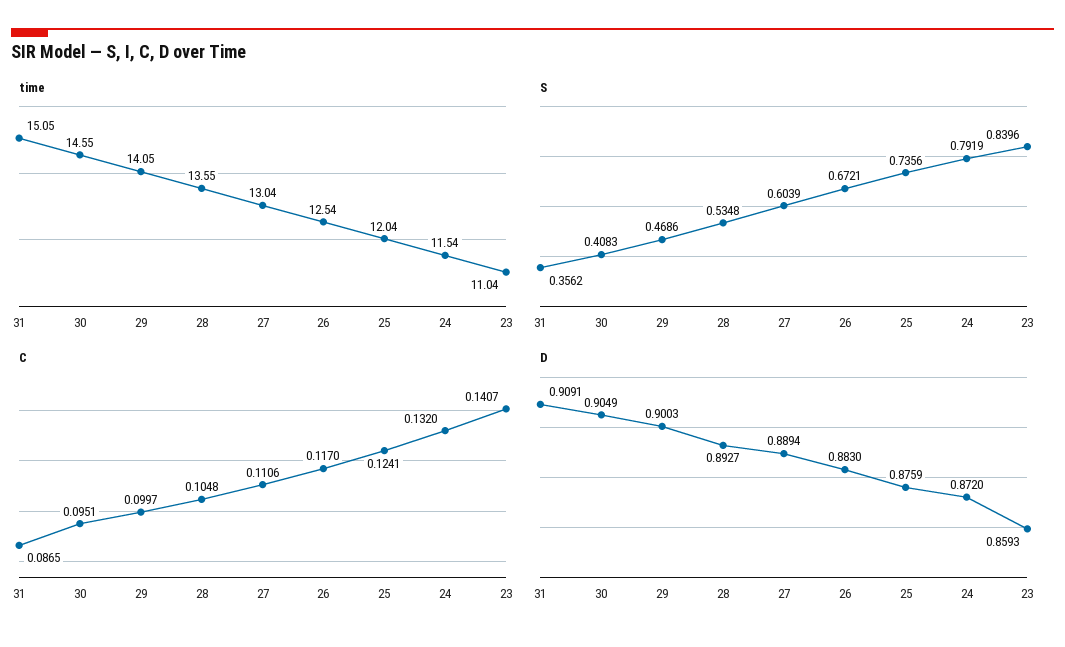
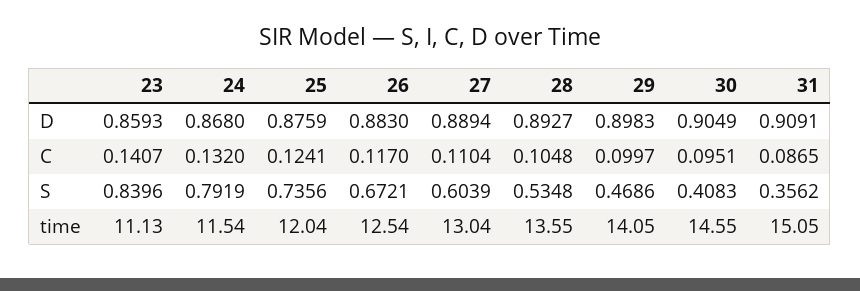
time, 23: 11.04 -> 11.13
C, 27: 0.1106 -> 0.1104
D, 29: 0.9003 -> 0.8983
D, 24: 0.872 -> 0.868

